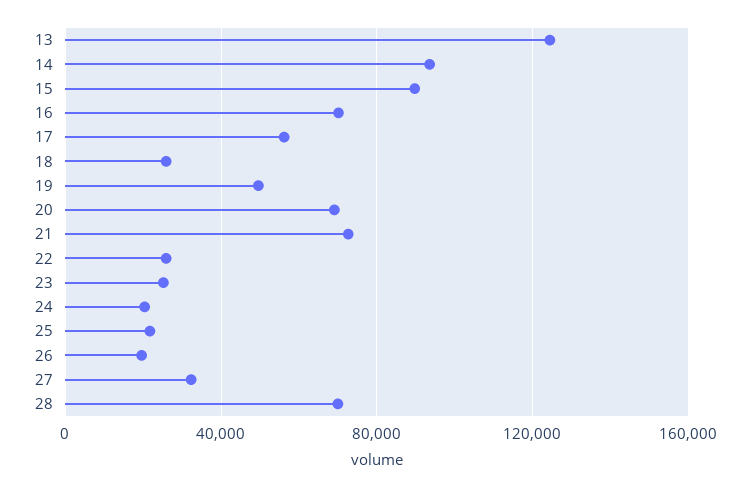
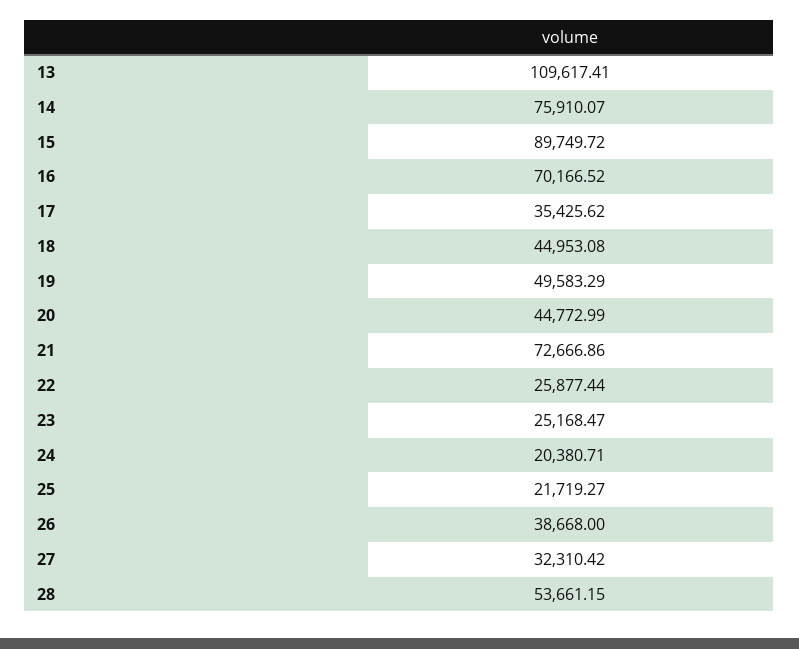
13: 125000 -> 109617.41
14: 95000 -> 75910.07
17: 55000 -> 35425.62
18: 25000 -> 44953.08
20: 70000 -> 44772.99
26: 20000 -> 38668
28: 70000 -> 53661.15

